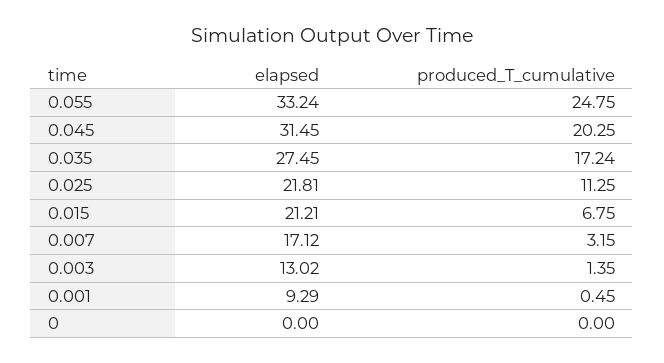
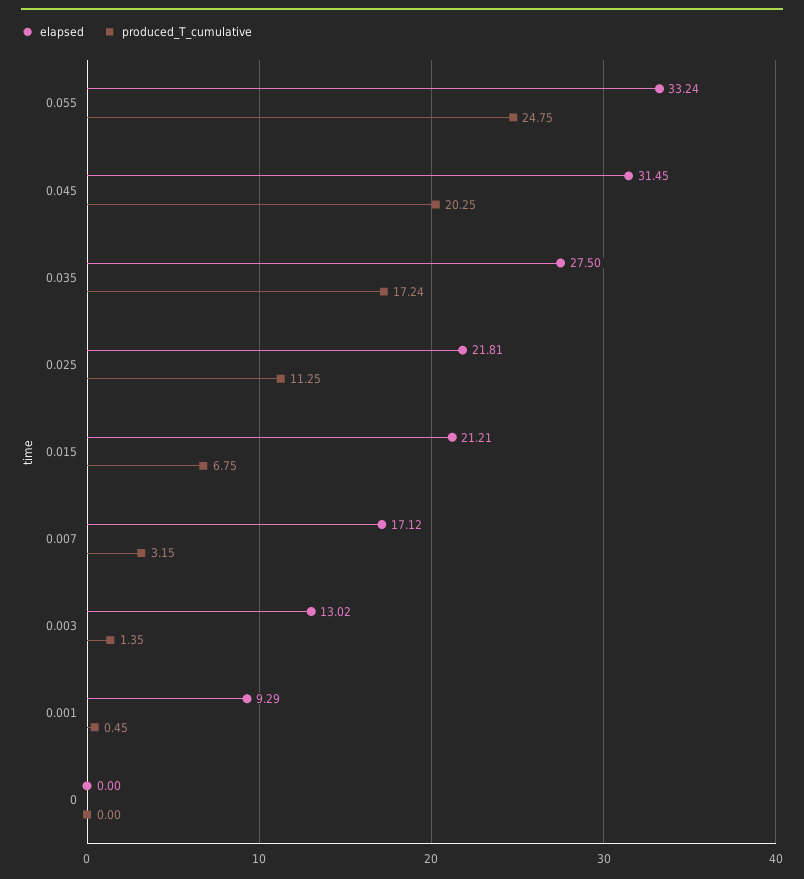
elapsed, 0.035: 27.45 -> 27.5

